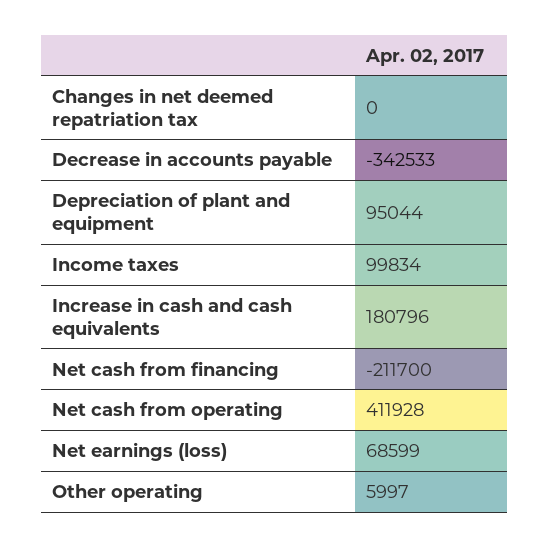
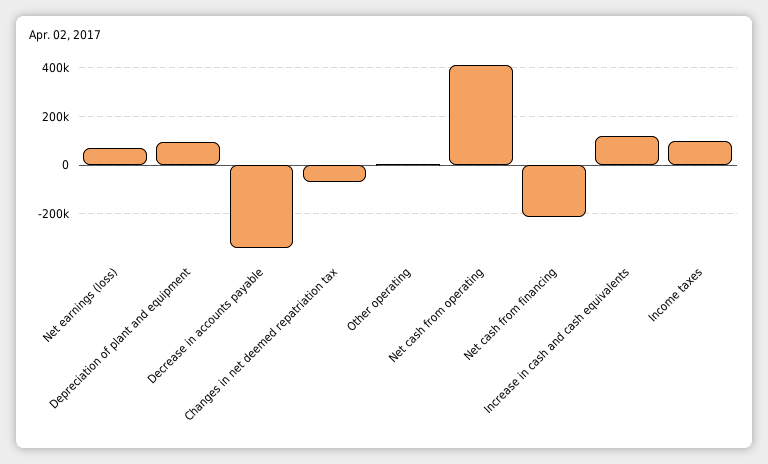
Changes in net deemed repatriation tax: 0 -> -75000
Increase in cash and cash equivalents: 180796 -> 125000

